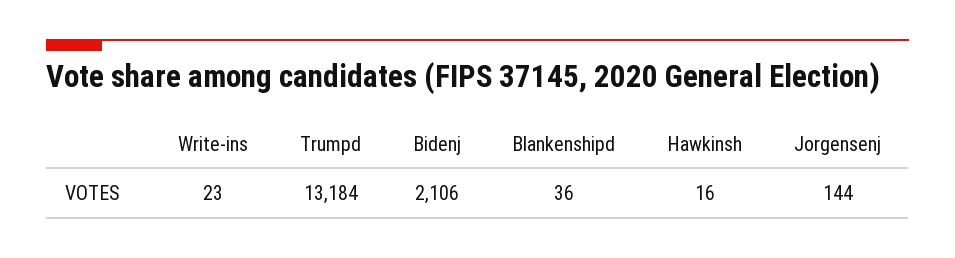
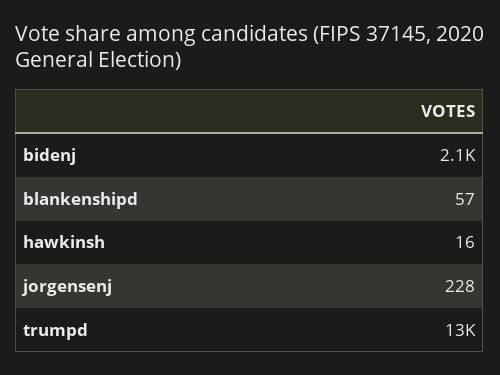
Write-ins: 23 -> none
Blankenshipd: 36 -> 57
Jorgensenj: 144 -> 228

